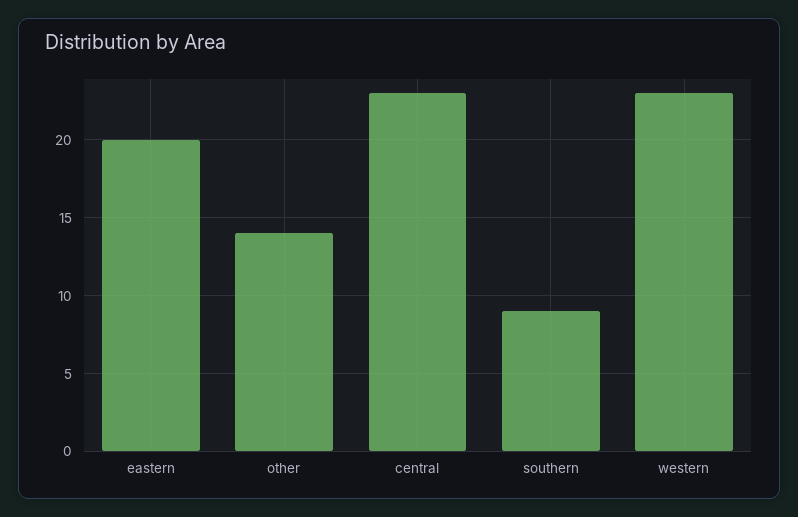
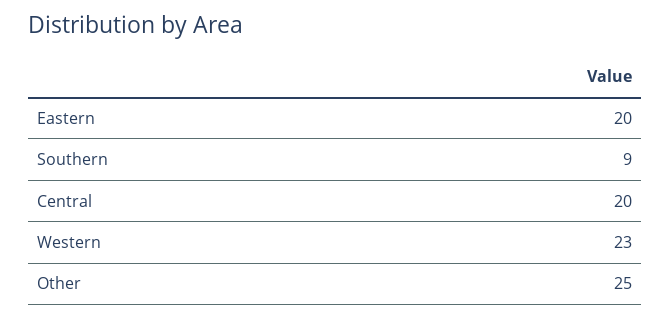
other: 14 -> 25
central: 23 -> 20

